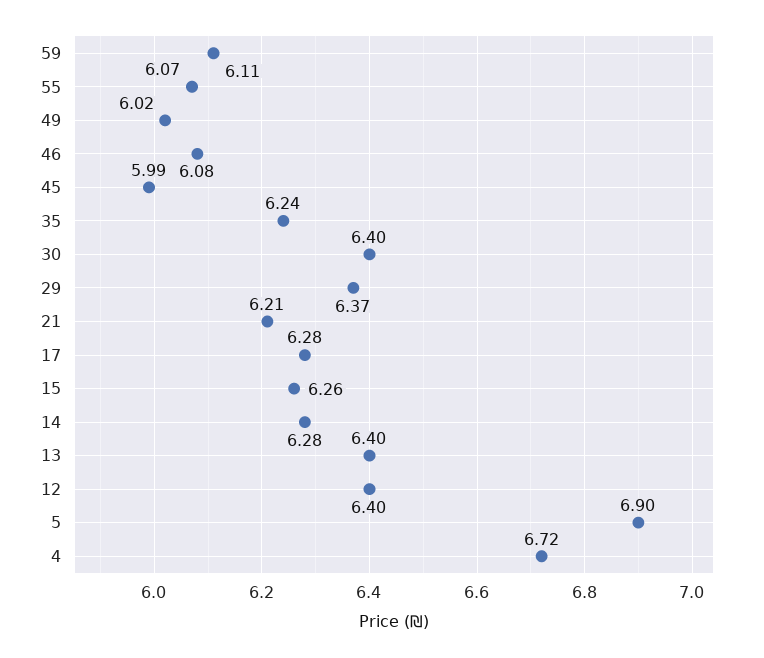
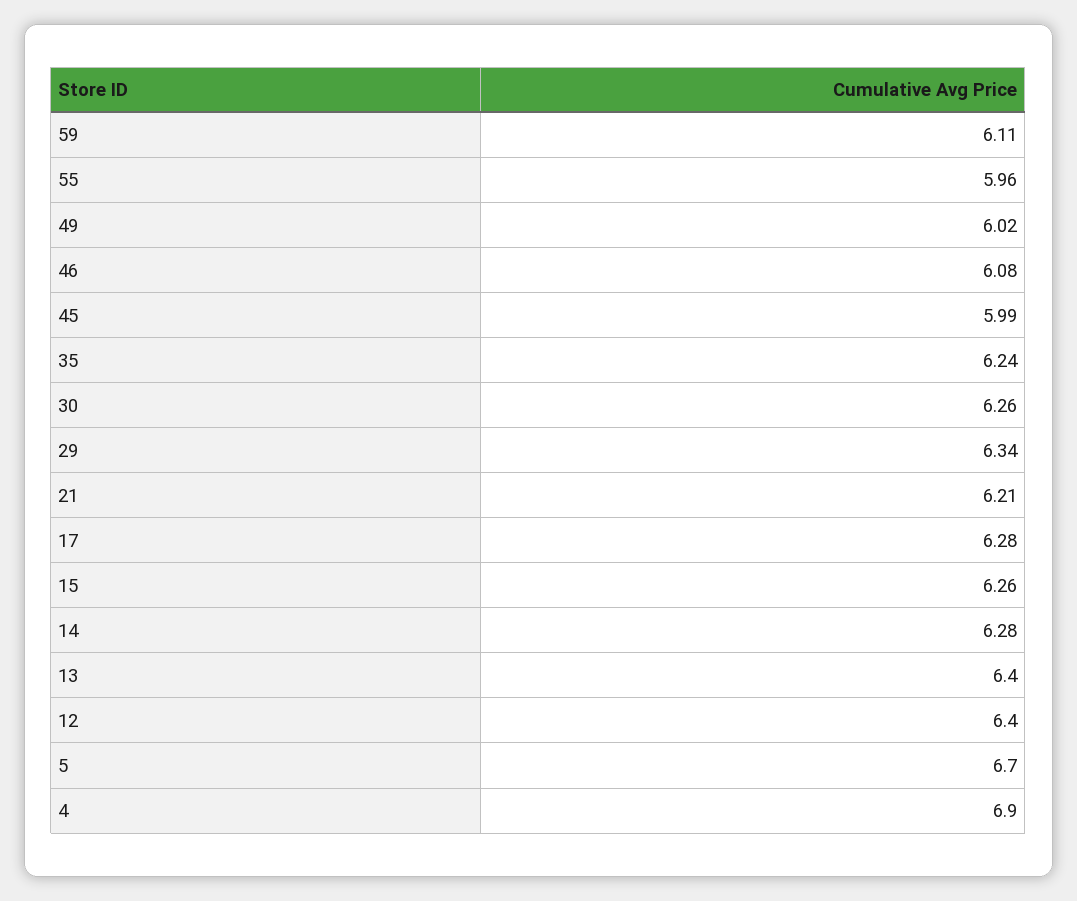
55: 6.07 -> 5.96
30: 6.4 -> 6.26
29: 6.37 -> 6.34
5: 6.9 -> 6.7
4: 6.72 -> 6.9

